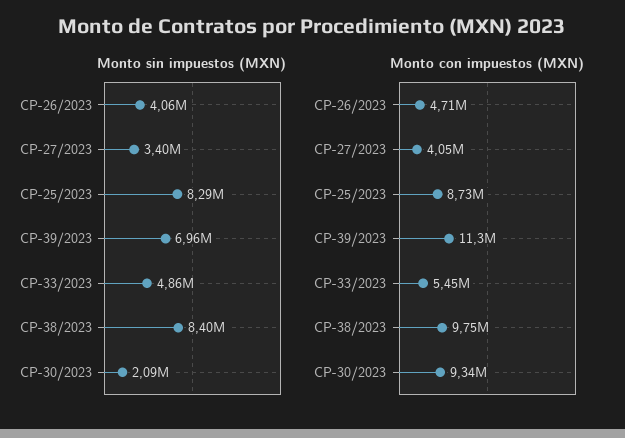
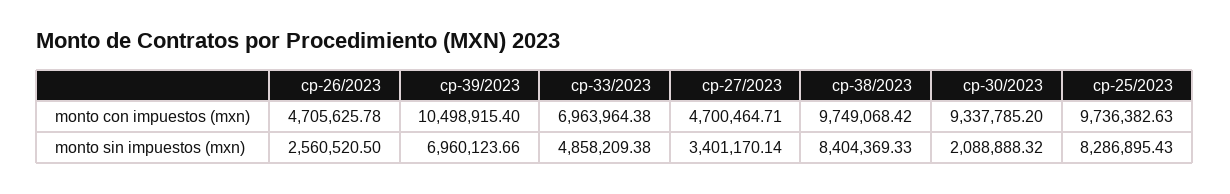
Monto sin impuestos (MXN), CP-26/2023: 4060000 -> 2560520.5
Monto con impuestos (MXN), CP-27/2023: 4050000 -> 4700464.71
Monto con impuestos (MXN), CP-25/2023: 8730000 -> 9736382.63
Monto con impuestos (MXN), CP-39/2023: 11300000 -> 10498915.4
Monto con impuestos (MXN), CP-33/2023: 5450000 -> 6963964.38

